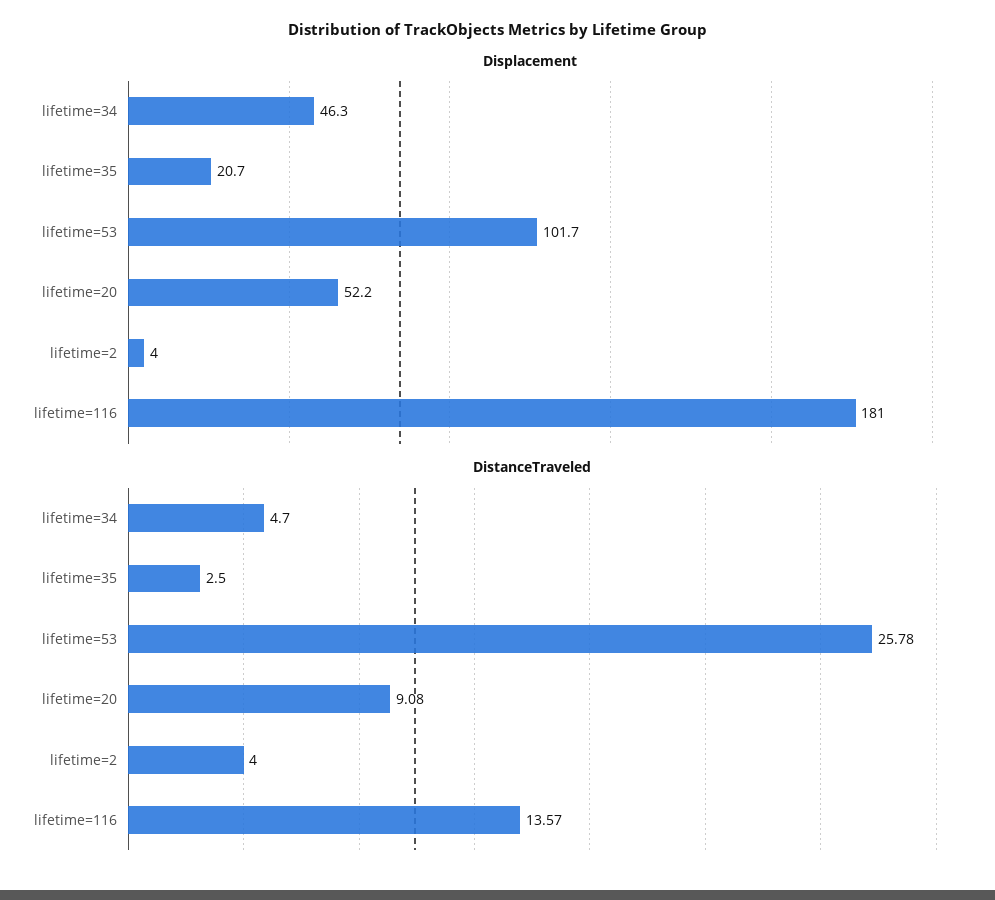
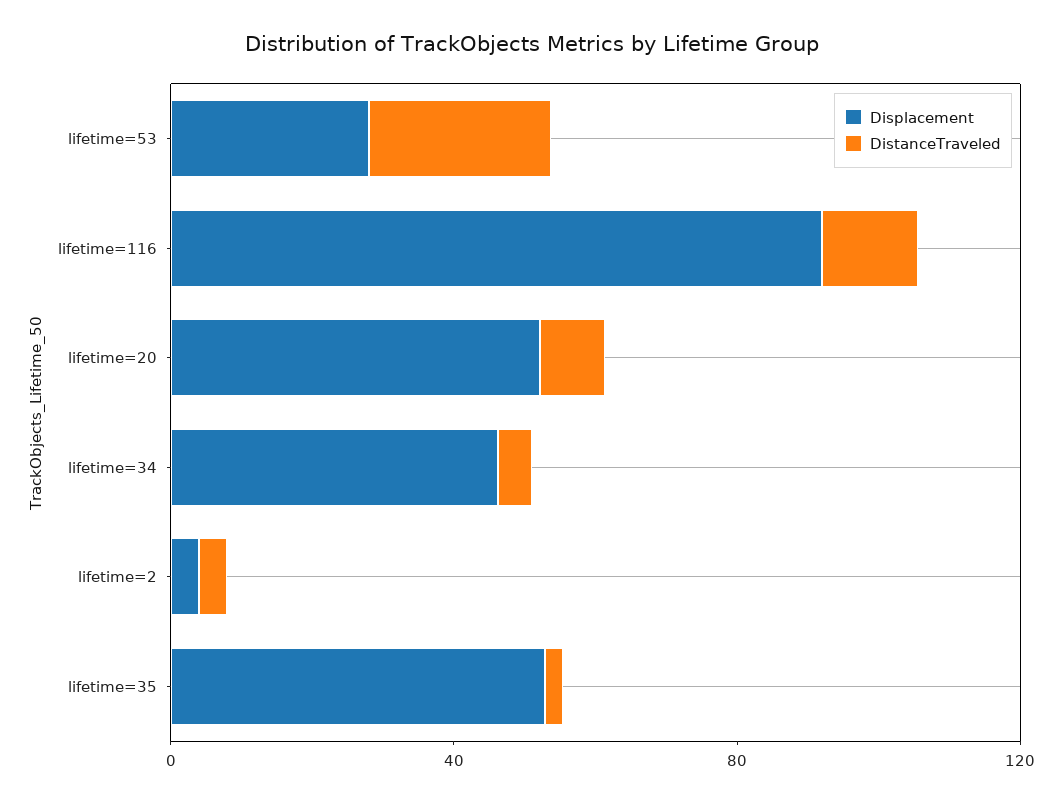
Displacement, lifetime=35: 20.7 -> 50
Displacement, lifetime=53: 101.7 -> 30
Displacement, lifetime=116: 181 -> 90

